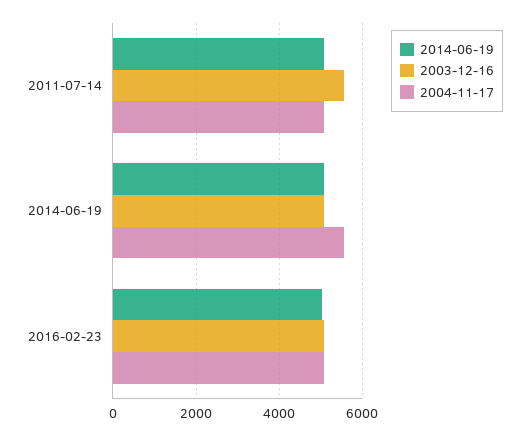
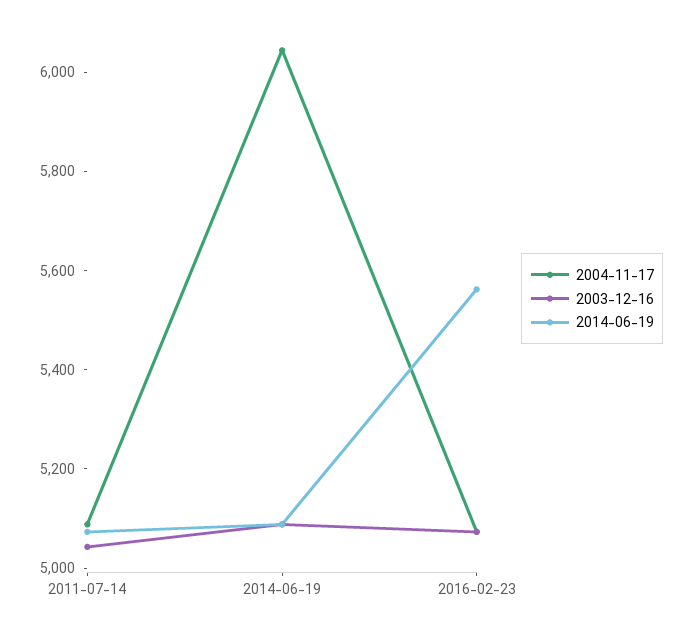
2003-12-16, 2011-07-14: 5600 -> 5050
2004-11-17, 2014-06-19: 5600 -> 6050
2014-06-19, 2016-02-23: 5000 -> 5550

